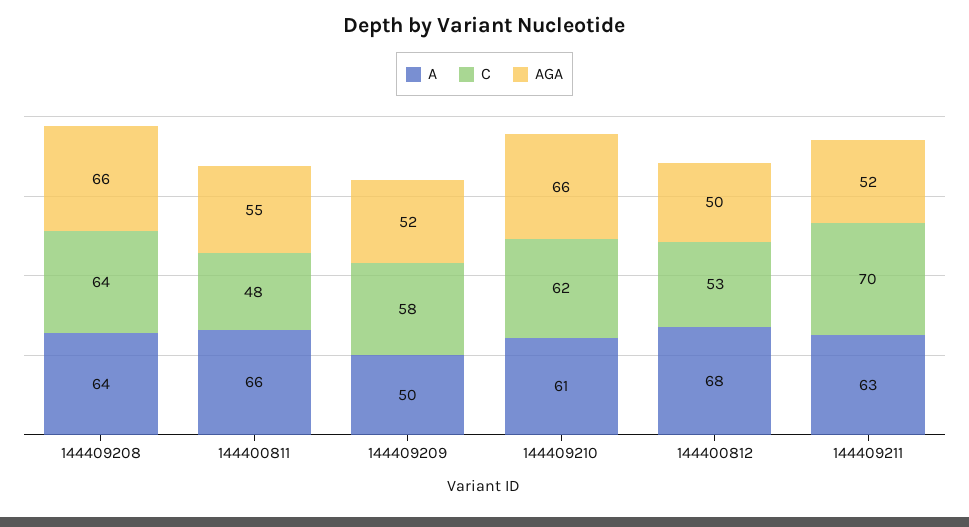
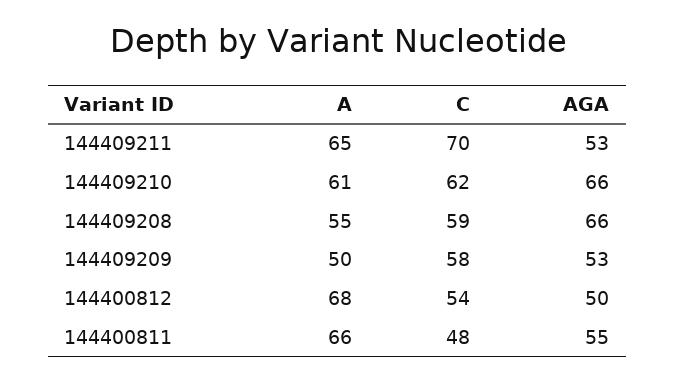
A, 144409208: 64 -> 55
C, 144409208: 64 -> 59
AGA, 144409209: 52 -> 53
C, 144400812: 53 -> 54
A, 144409211: 63 -> 65
AGA, 144409211: 52 -> 53

